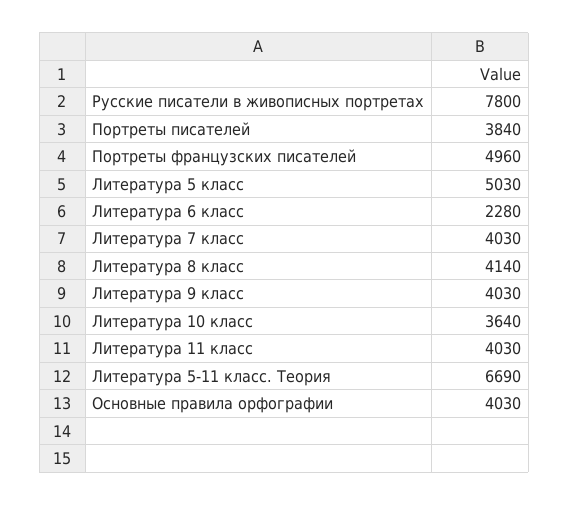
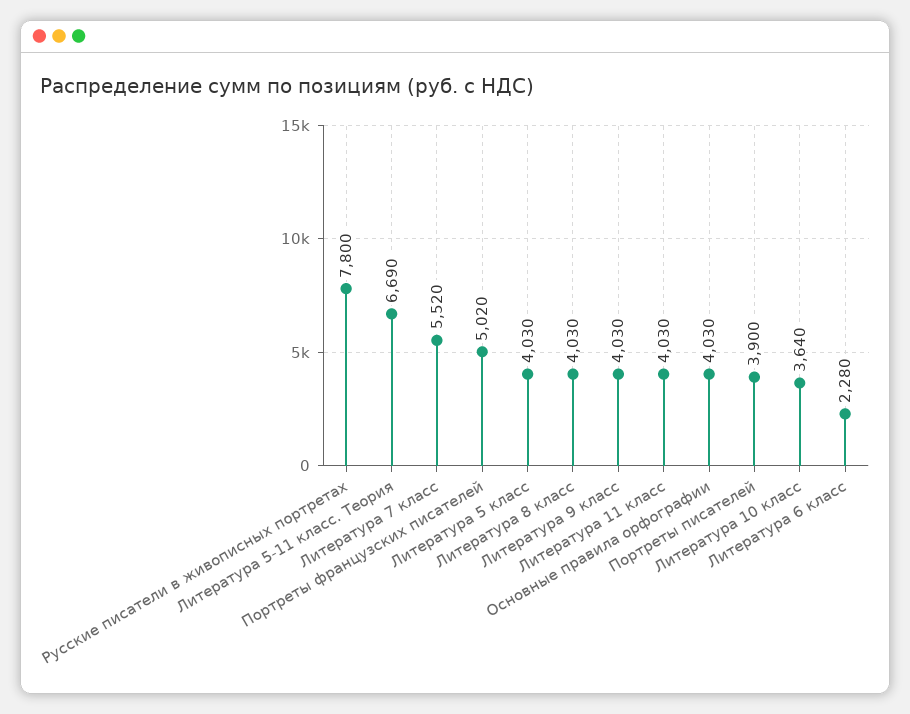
Портреты писателей: 3840 -> 3900
Портреты французских писателей: 4960 -> 5020
Литература 5 класс: 5030 -> 4030
Литература 7 класс: 4030 -> 5520
Литература 8 класс: 4140 -> 4030

